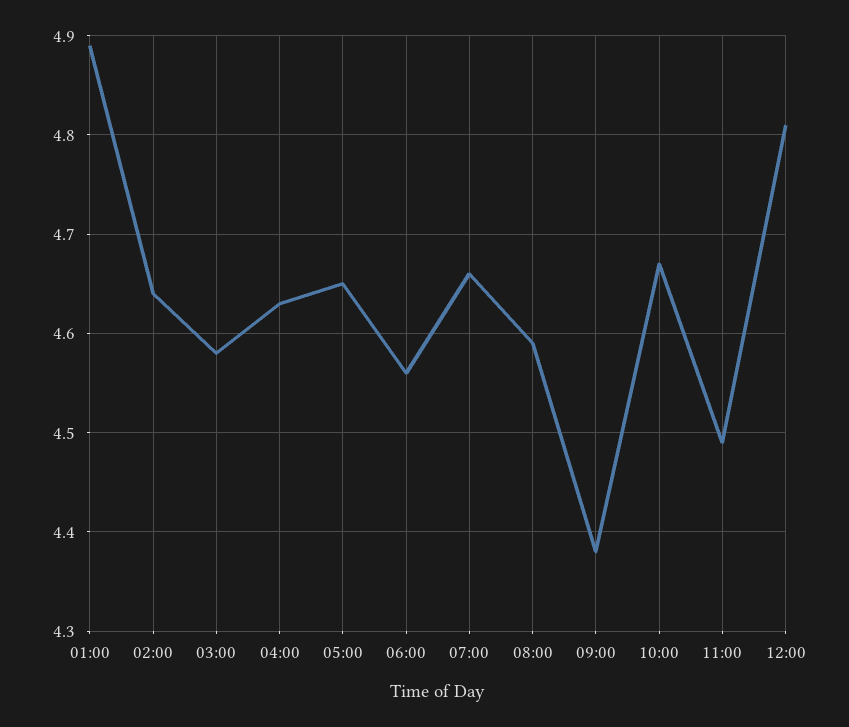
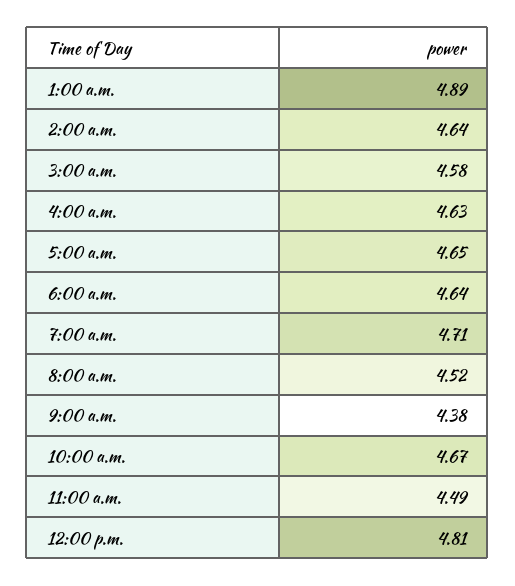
06:00: 4.56 -> 4.64
07:00: 4.66 -> 4.71
08:00: 4.59 -> 4.52

